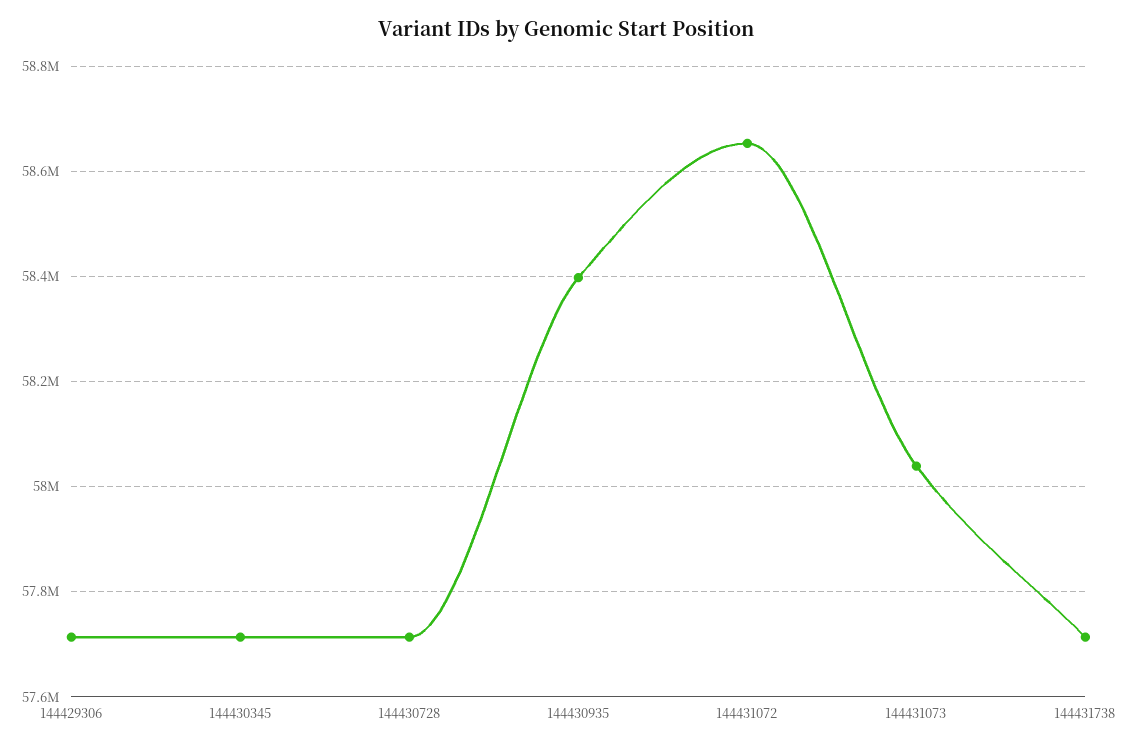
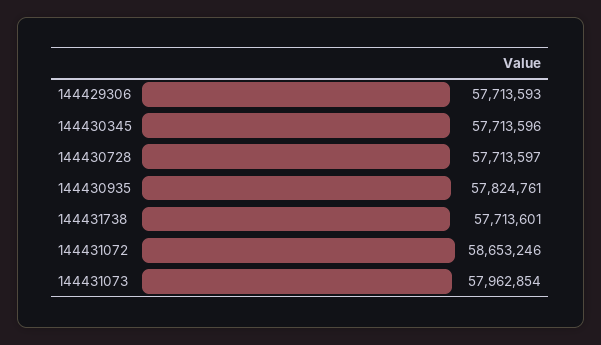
144430935: 58400000 -> 57824761
144431073: 58040000 -> 57962854

